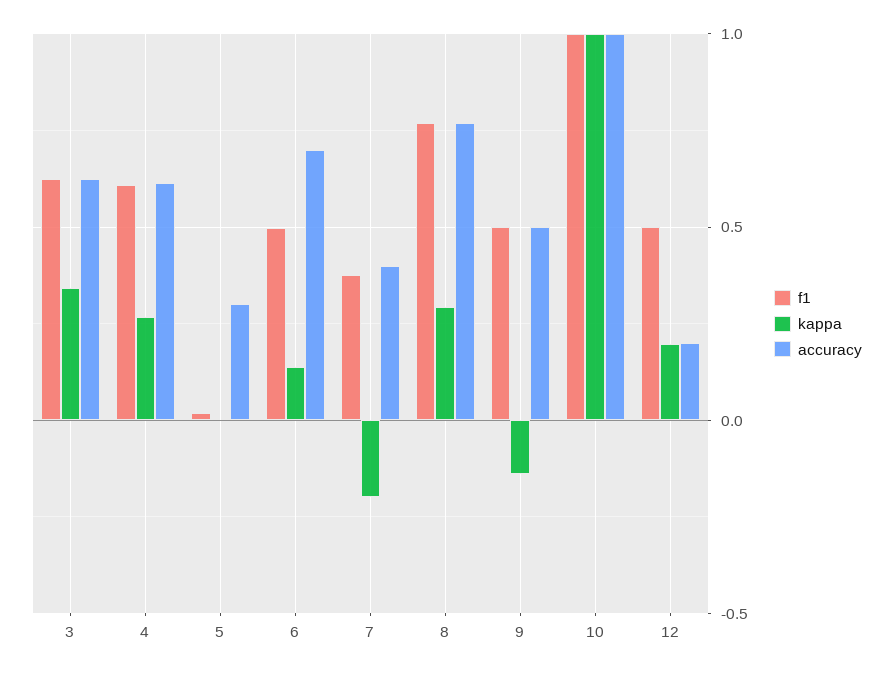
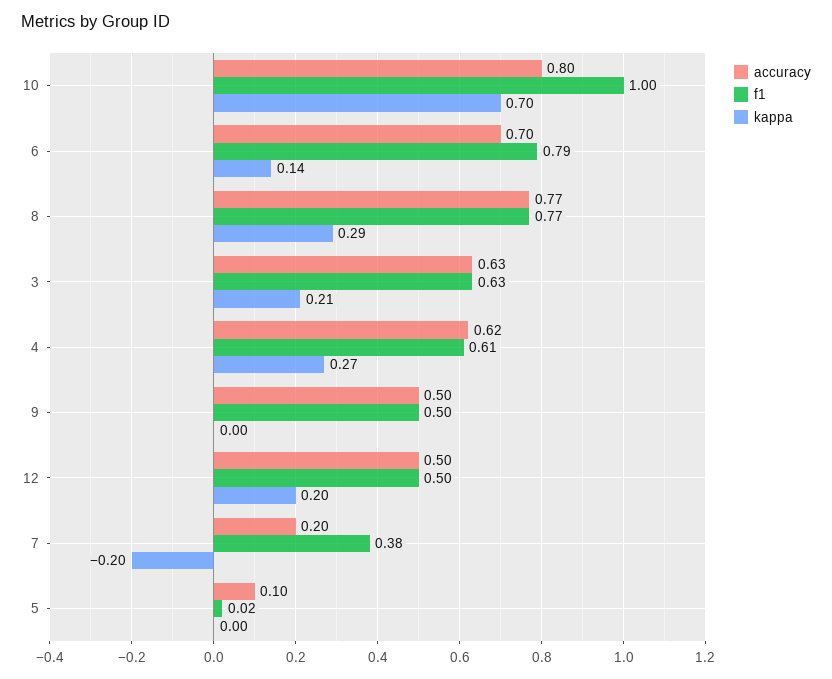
kappa, 3: 0.35 -> 0.21
accuracy, 5: 0.3 -> 0.1
f1, 6: 0.5 -> 0.79
accuracy, 7: 0.4 -> 0.2
kappa, 9: -0.15 -> 0
kappa, 10: 1 -> 0.7
accuracy, 10: 1 -> 0.8
accuracy, 12: 0.2 -> 0.5

